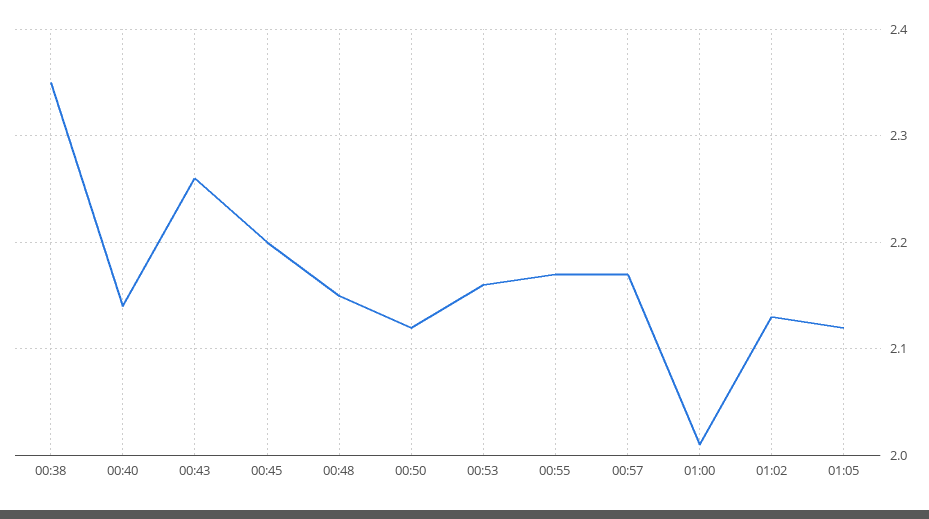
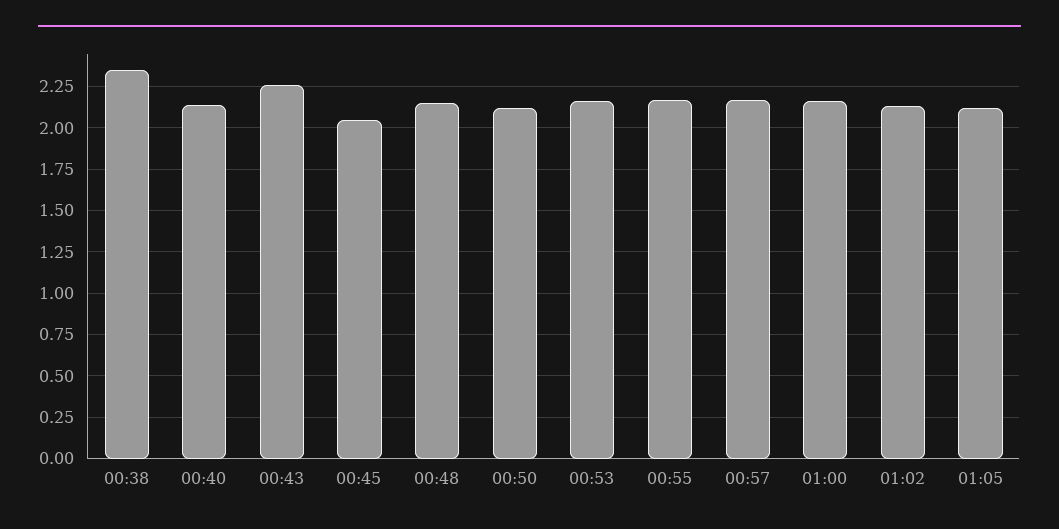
00:45: 2.2 -> 2.05
01:00: 2.01 -> 2.15

